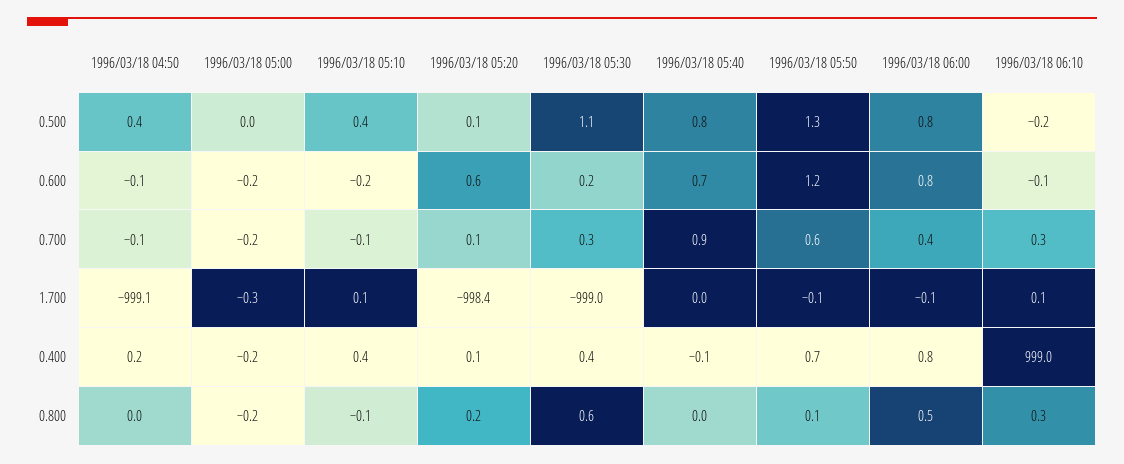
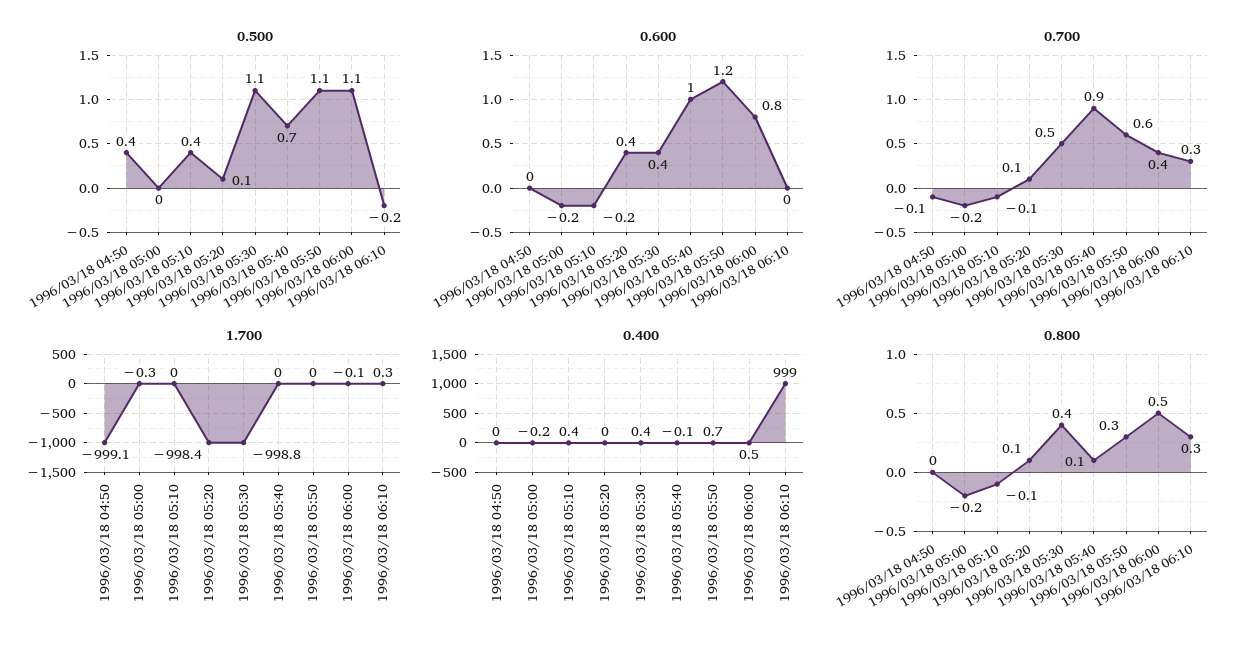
0.500, 1996/03/18 05:40: 0.8 -> 0.7
0.500, 1996/03/18 05:50: 1.3 -> 1.1
0.500, 1996/03/18 06:00: 0.8 -> 1.1
0.600, 1996/03/18 04:50: -0.1 -> 0
0.600, 1996/03/18 05:20: 0.6 -> 0.4
0.600, 1996/03/18 05:30: 0.2 -> 0.4
0.600, 1996/03/18 05:40: 0.7 -> 1
0.600, 1996/03/18 06:10: -0.1 -> 0
0.700, 1996/03/18 05:30: 0.3 -> 0.5
1.700, 1996/03/18 05:10: 0.1 -> 0
1.700, 1996/03/18 05:30: -999 -> -998.8
1.700, 1996/03/18 05:50: -0.1 -> 0
1.700, 1996/03/18 06:10: 0.1 -> 0.3
0.400, 1996/03/18 04:50: 0.2 -> 0
0.400, 1996/03/18 05:20: 0.1 -> 0
0.400, 1996/03/18 06:00: 0.8 -> 0.5
0.800, 1996/03/18 05:20: 0.2 -> 0.1
0.800, 1996/03/18 05:30: 0.6 -> 0.4
0.800, 1996/03/18 05:40: 0 -> 0.1
0.800, 1996/03/18 05:50: 0.1 -> 0.3

